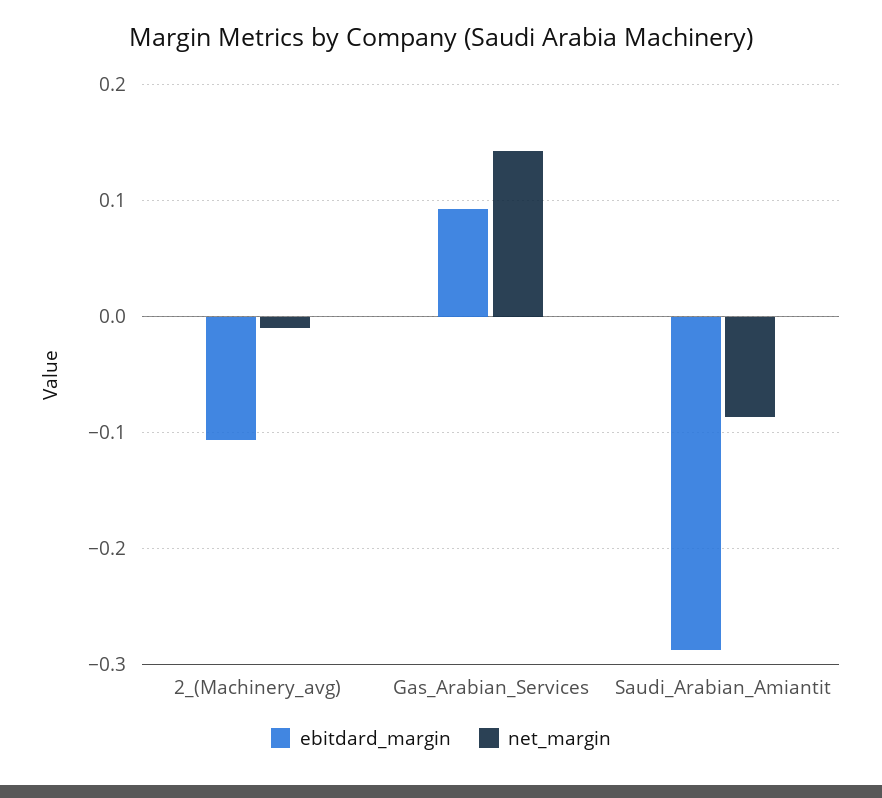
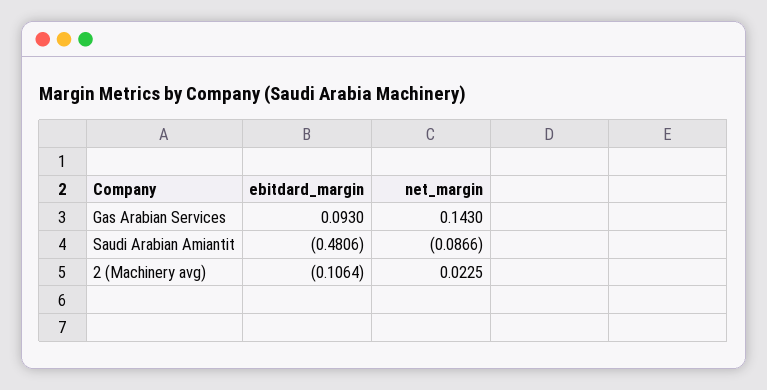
net_margin, 2_(Machinery_avg): -0.01 -> 0.0225
ebitdard_margin, Saudi_Arabian_Amiantit: -0.29 -> -0.4806

